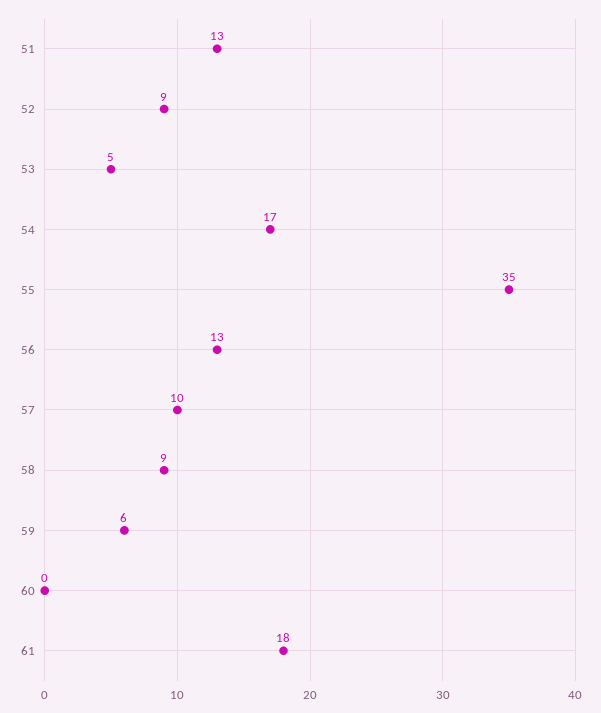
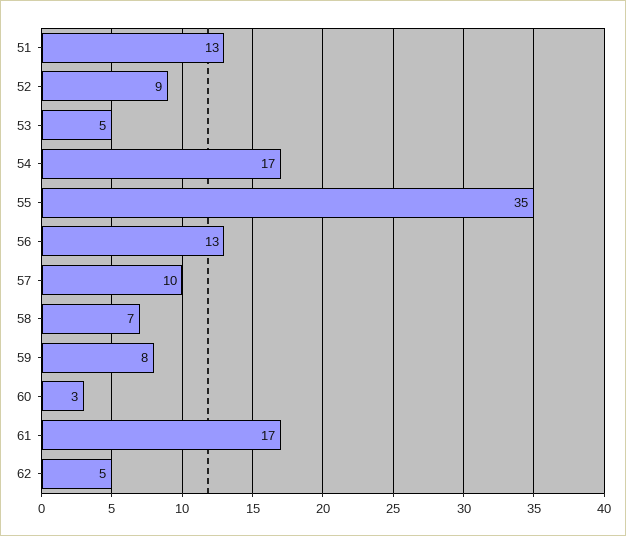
58: 9 -> 7
59: 6 -> 8
60: 0 -> 3
61: 18 -> 17
62: none -> 5

